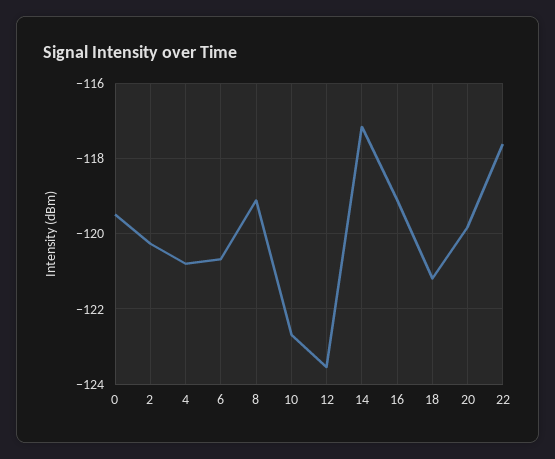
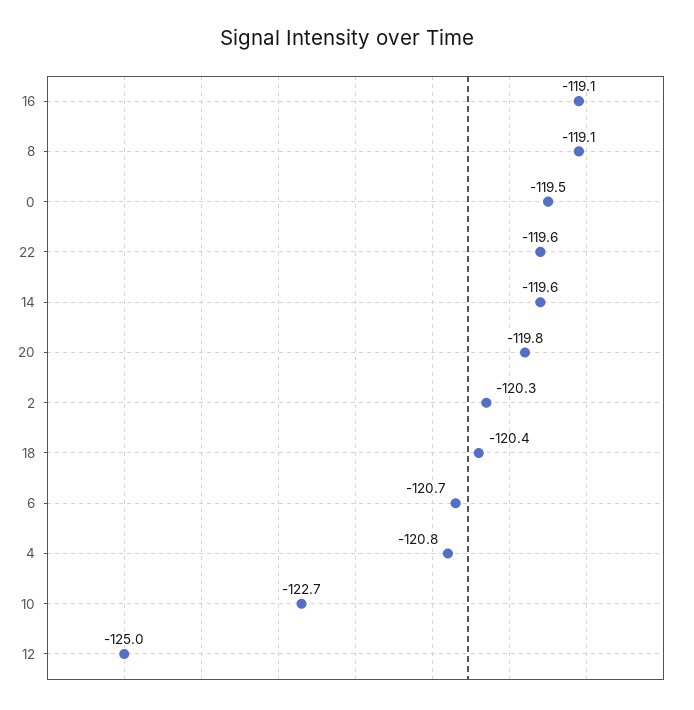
12: -123.6 -> -125
14: -117.2 -> -119.6
18: -121.2 -> -120.4
22: -117.6 -> -119.6

